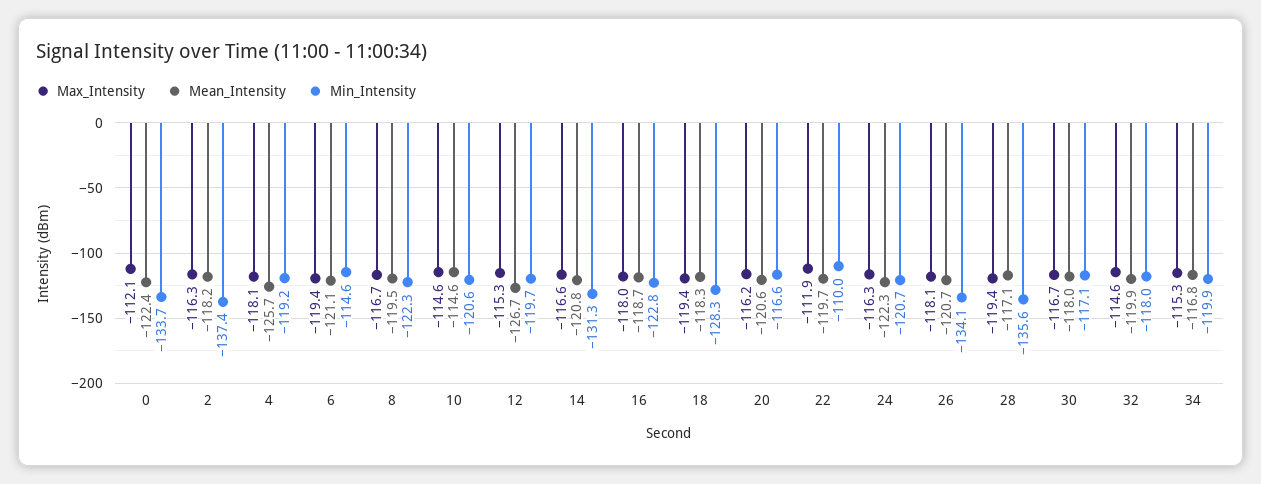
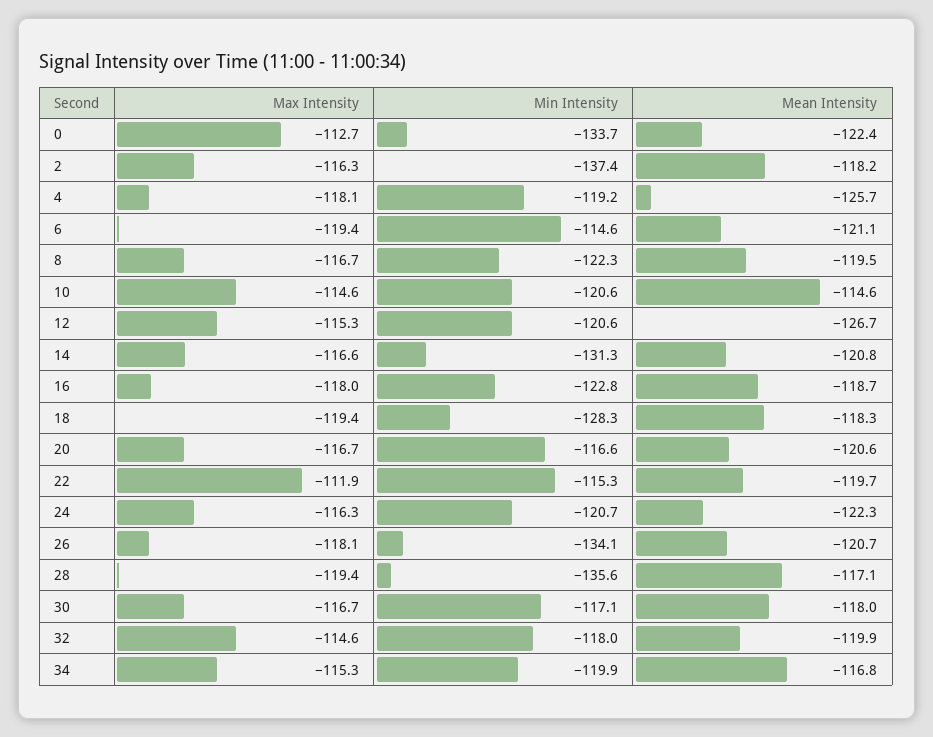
Max_Intensity, 0: -112.1 -> -112.7
Min_Intensity, 12: -119.7 -> -120.6
Max_Intensity, 20: -116.2 -> -116.7
Min_Intensity, 22: -110 -> -115.3

